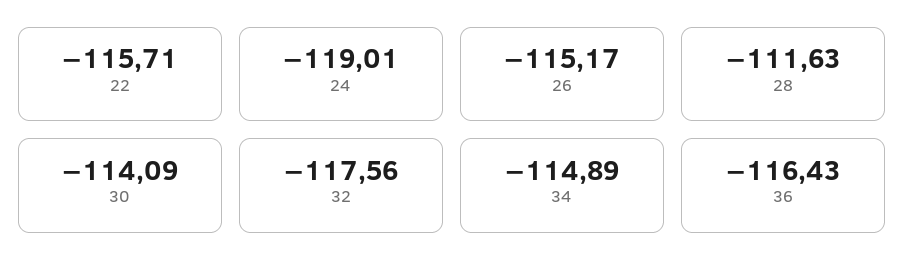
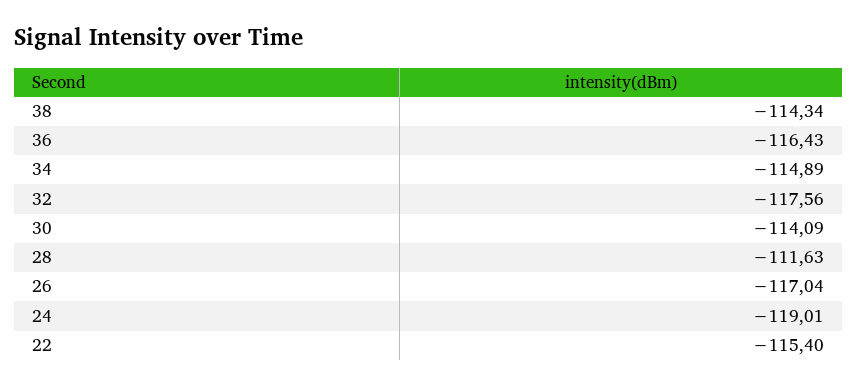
22: -115.71 -> -115.4
26: -115.17 -> -117.04
38: none -> -114.34

